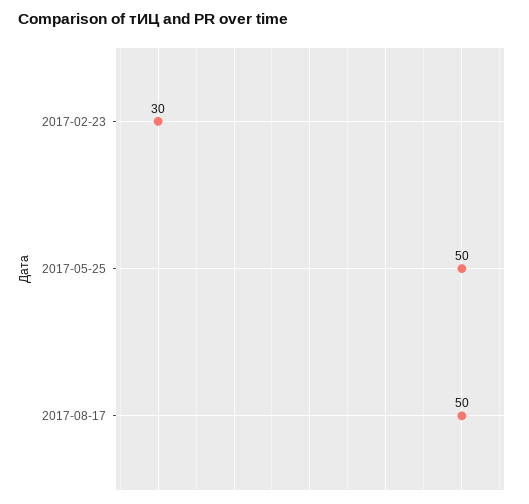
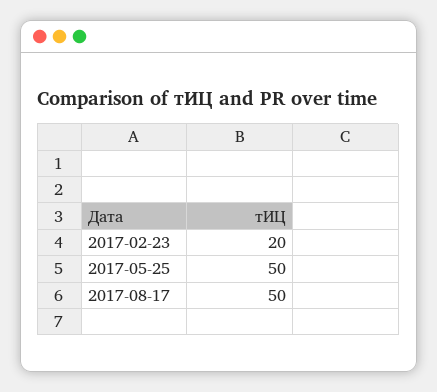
2017-02-23: 30 -> 20

